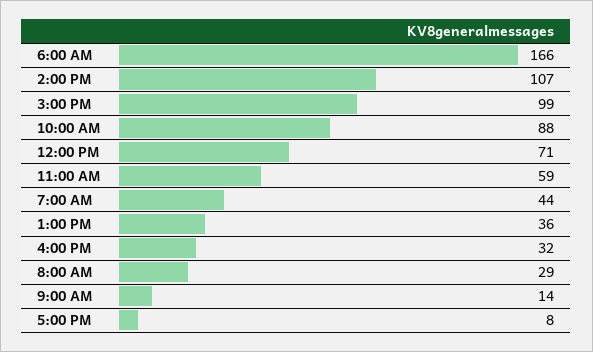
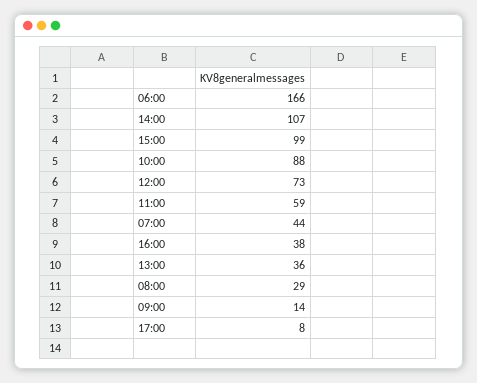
12:00 PM: 71 -> 73
4:00 PM: 32 -> 38

